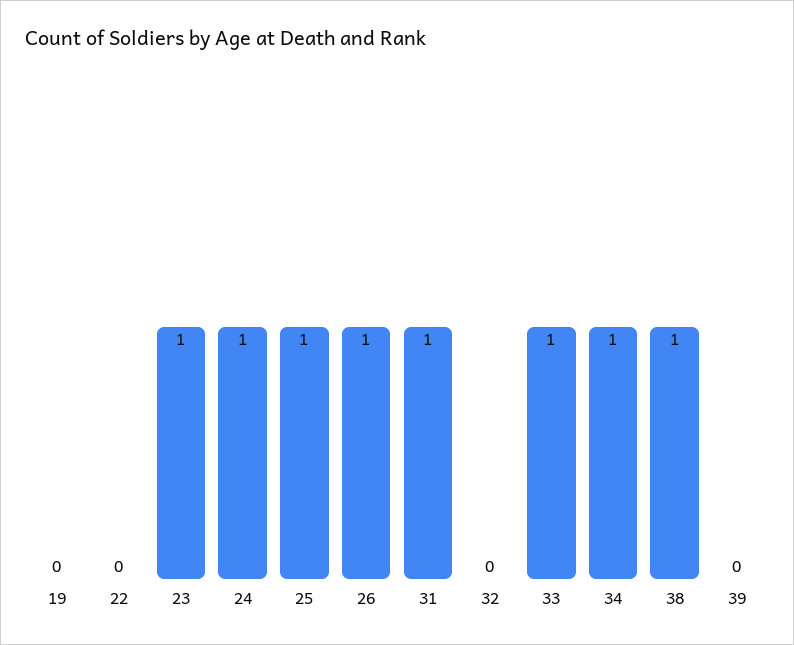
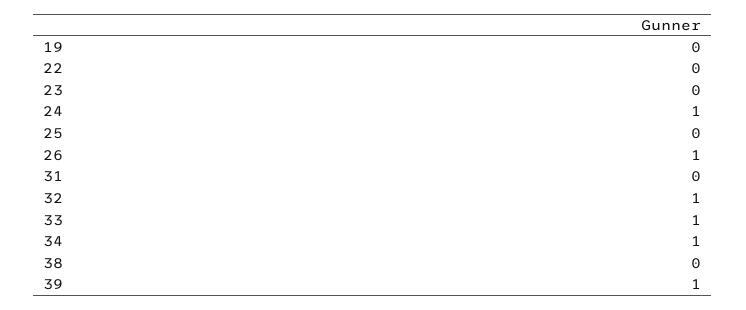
23: 1 -> 0
25: 1 -> 0
31: 1 -> 0
32: 0 -> 1
38: 1 -> 0
39: 0 -> 1

